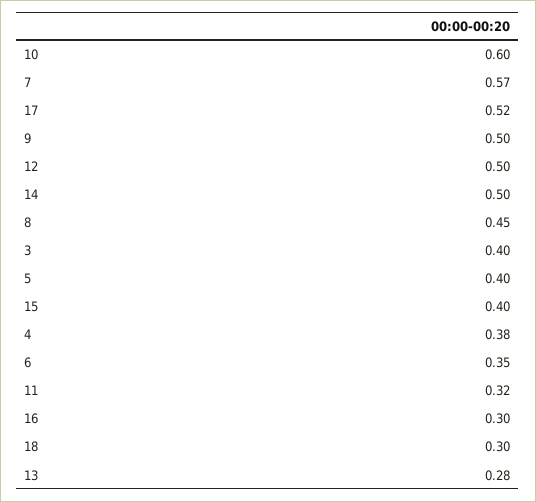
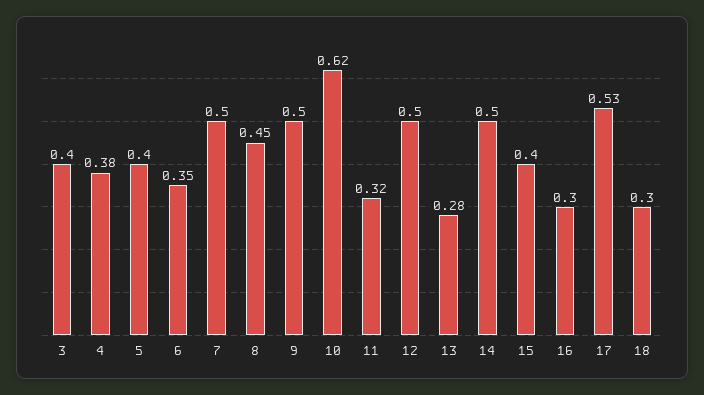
10: 0.6 -> 0.62
7: 0.57 -> 0.5
17: 0.52 -> 0.53

